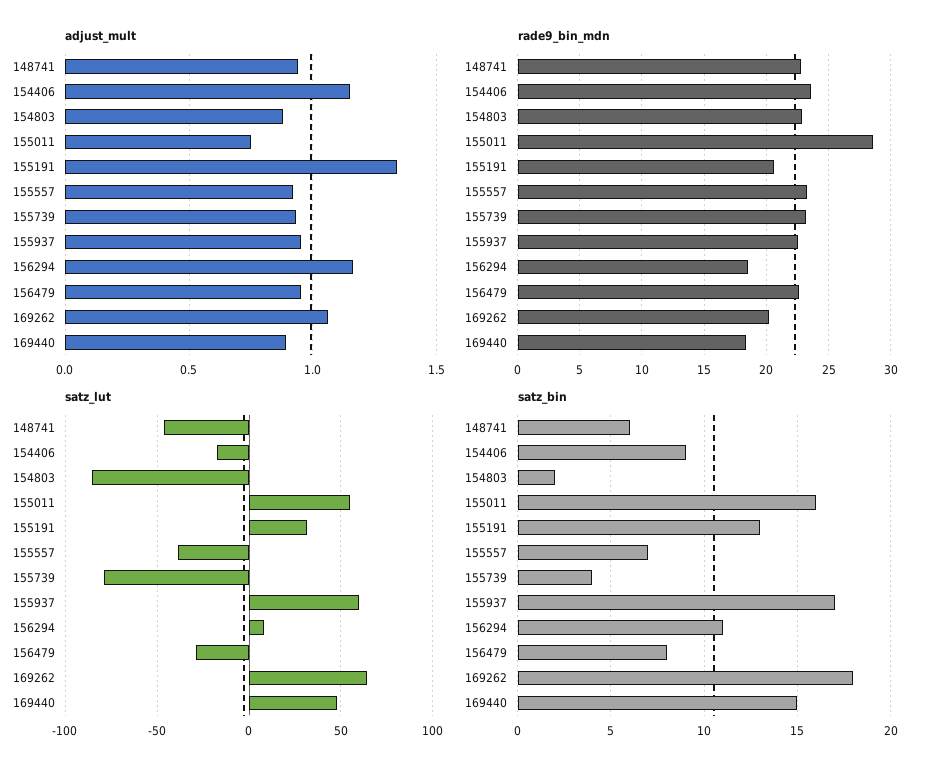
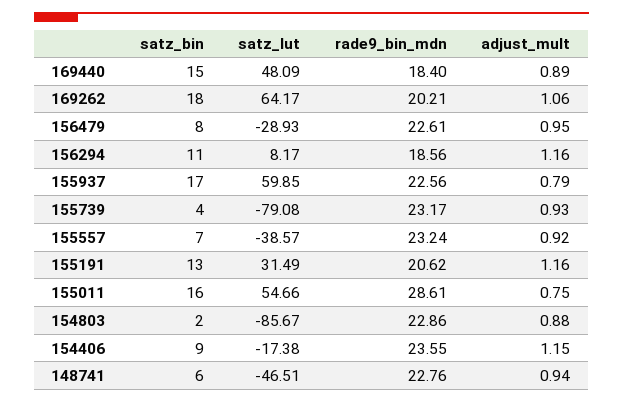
adjust_mult, 155191: 1.35 -> 1.16
adjust_mult, 155937: 0.95 -> 0.79

